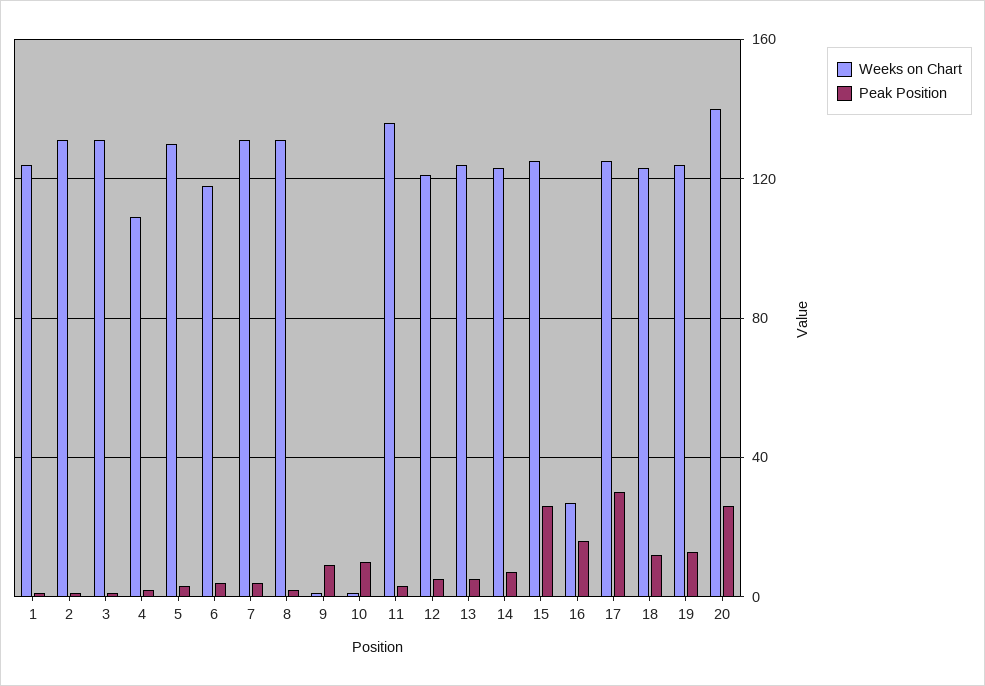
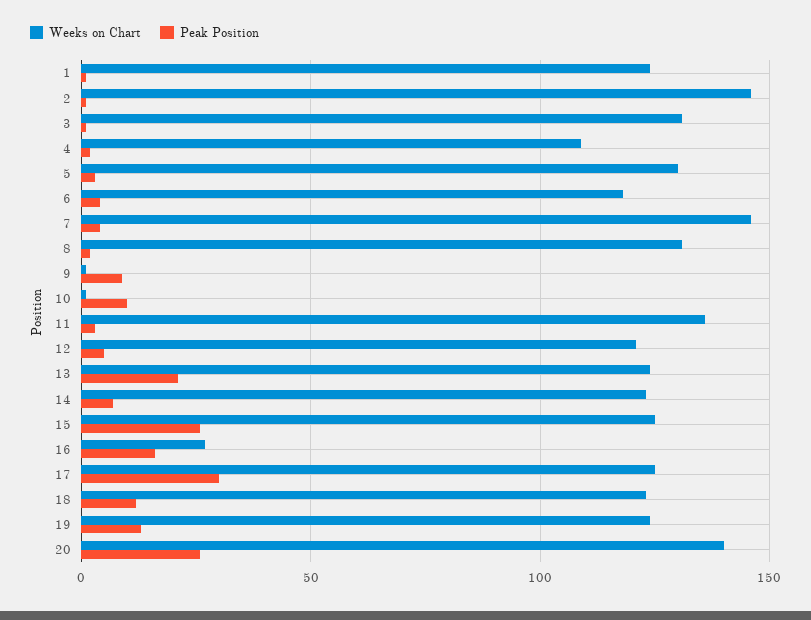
Weeks on Chart, 2: 130 -> 145
Weeks on Chart, 7: 130 -> 145
Peak Position, 13: 5 -> 20

